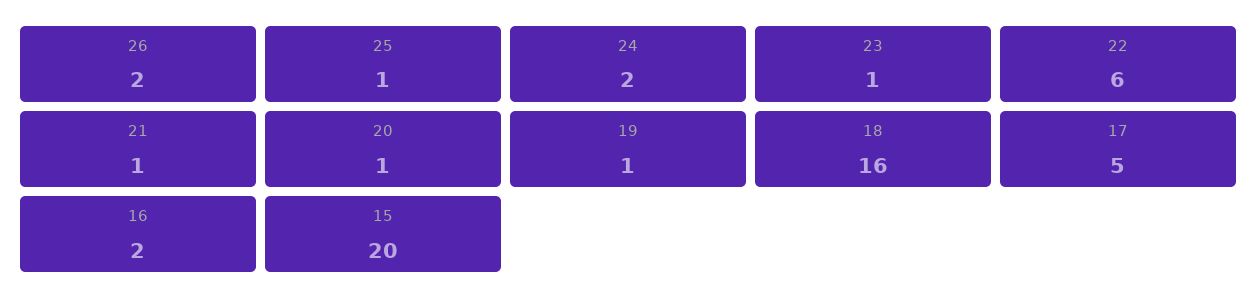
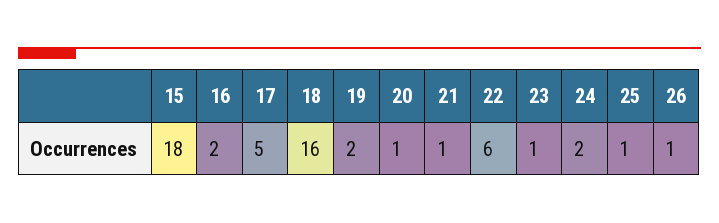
26: 2 -> 1
19: 1 -> 2
15: 20 -> 18

